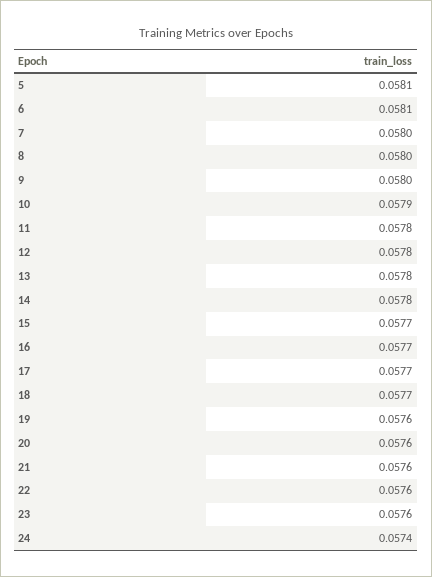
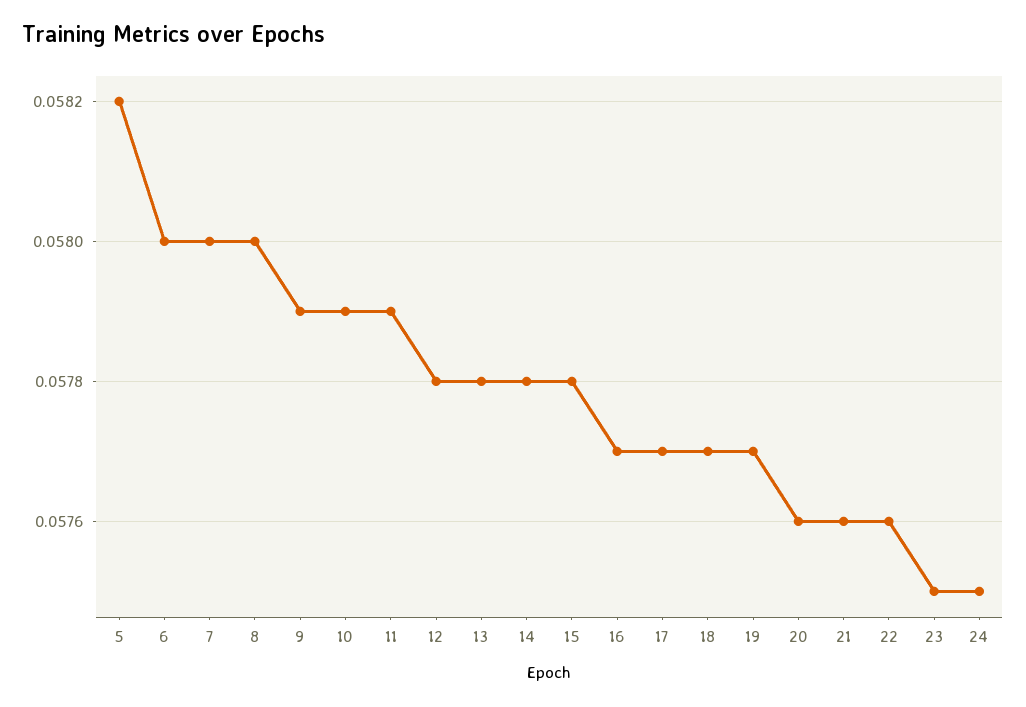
5: 0.0581 -> 0.0582
6: 0.0581 -> 0.058
9: 0.058 -> 0.0579
11: 0.0578 -> 0.0579
15: 0.0577 -> 0.0578
19: 0.0576 -> 0.0577
23: 0.0576 -> 0.0575
24: 0.0574 -> 0.0575

